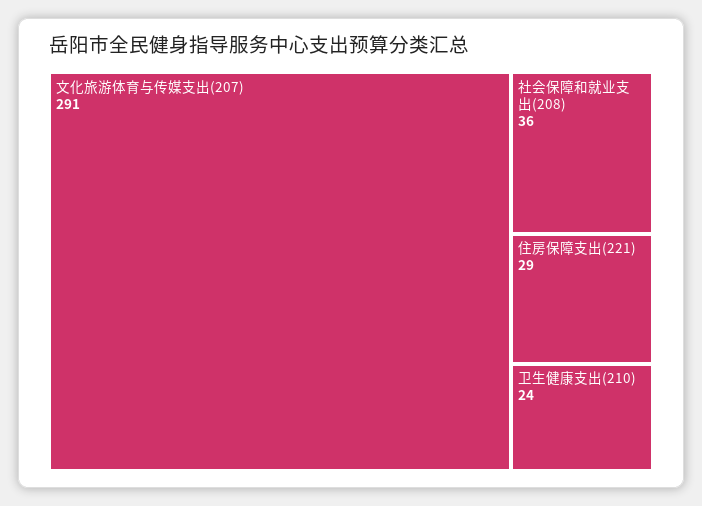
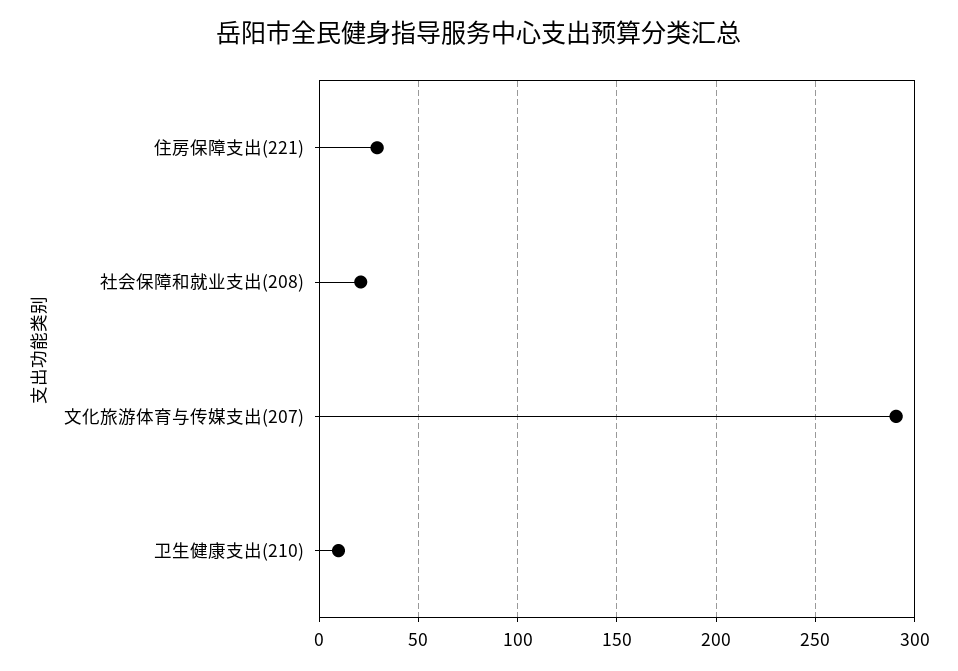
社会保障和就业支出(208): 36 -> 20
卫生健康支出(210): 24 -> 10

